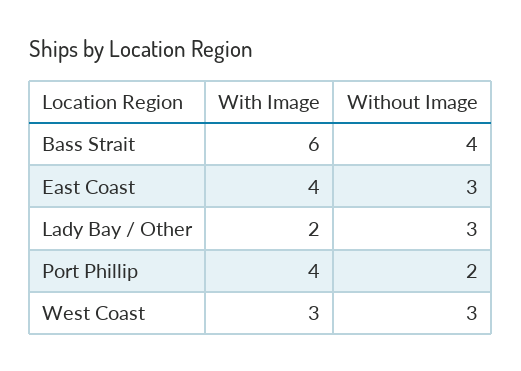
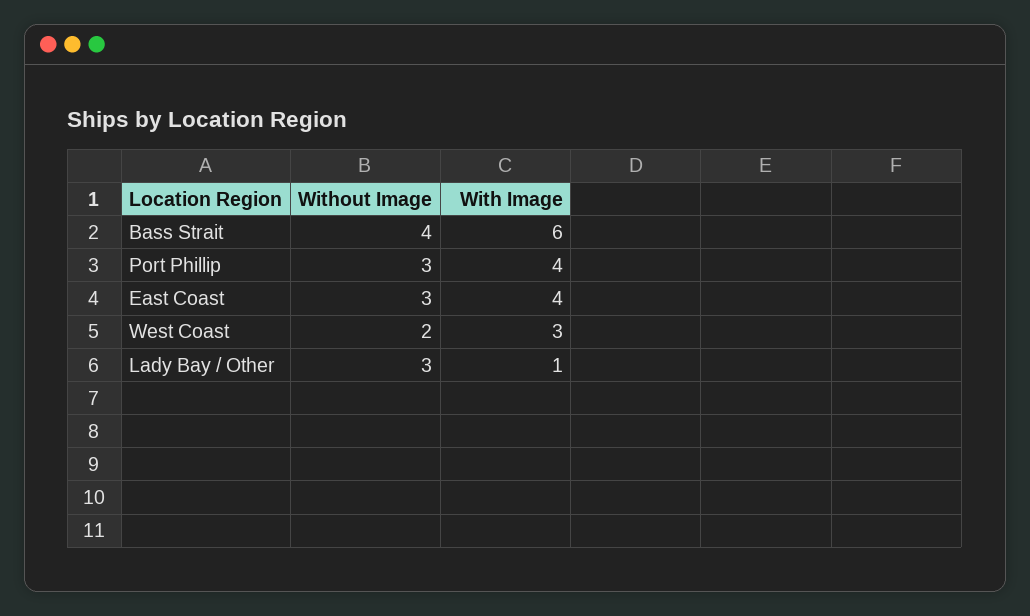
With Image, Lady Bay / Other: 2 -> 1
Without Image, Port Phillip: 2 -> 3
Without Image, West Coast: 3 -> 2

